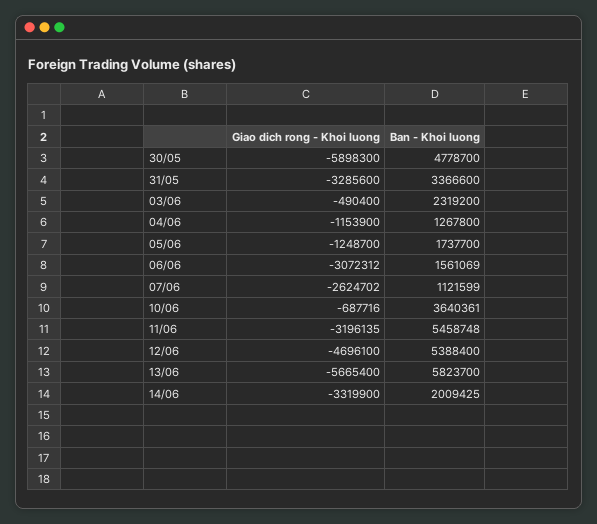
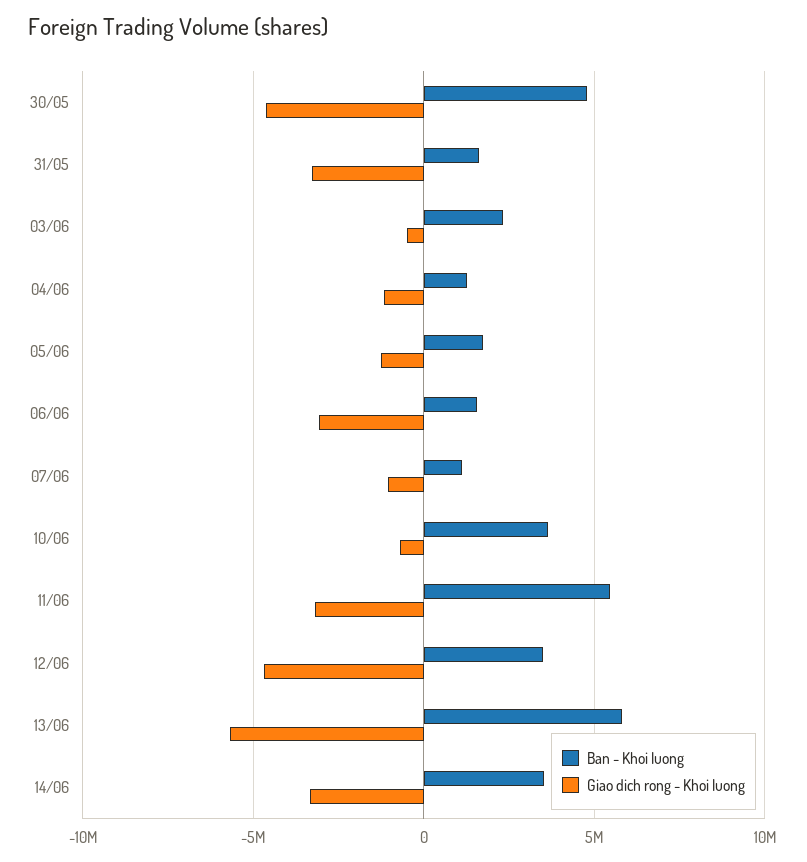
Giao dich rong - Khoi luong, 30/05: -5898300 -> -4500000
Ban - Khoi luong, 31/05: 3366600 -> 1500000
Giao dich rong - Khoi luong, 07/06: -2624702 -> -1000000
Ban - Khoi luong, 12/06: 5388400 -> 3500000
Ban - Khoi luong, 14/06: 2009425 -> 3500000

